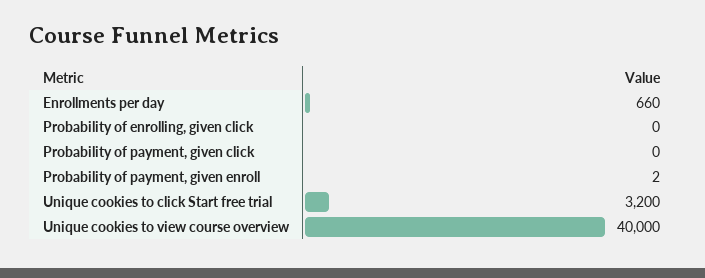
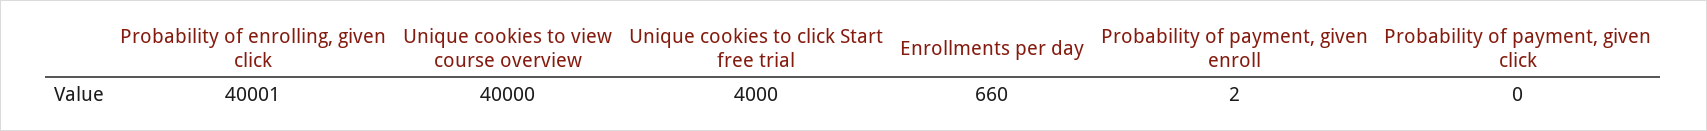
Probability of enrolling, given click: 0 -> 40001
Unique cookies to click Start free trial: 3200 -> 4000

